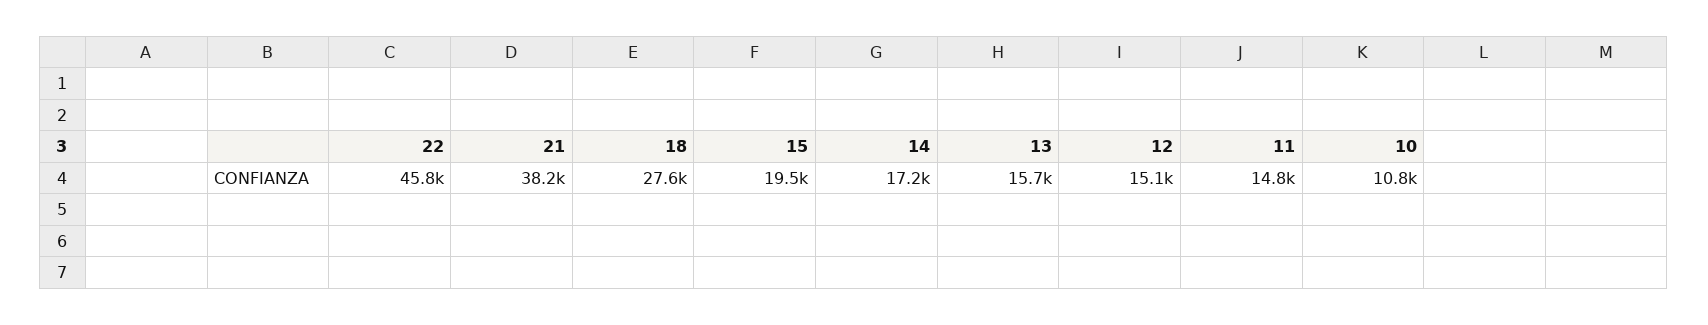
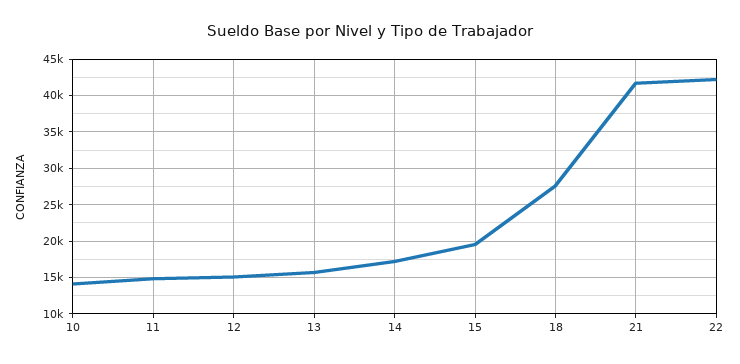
22: 45800 -> 42000
21: 38200 -> 42000
10: 10800 -> 14000

